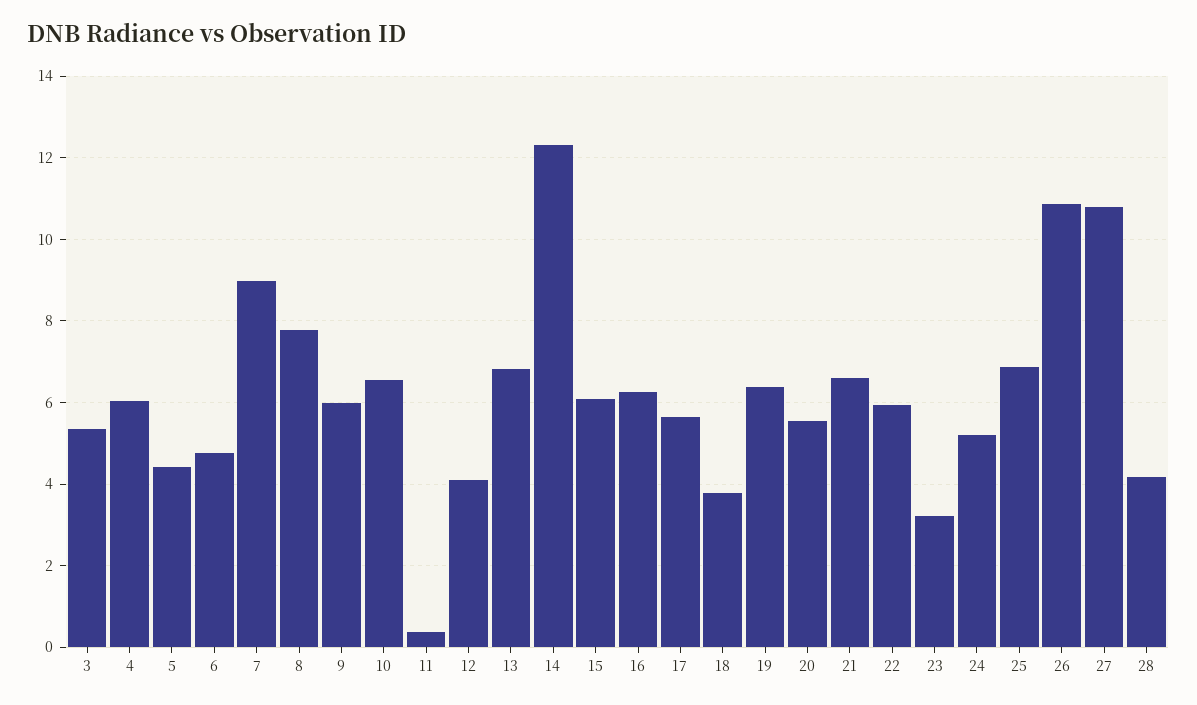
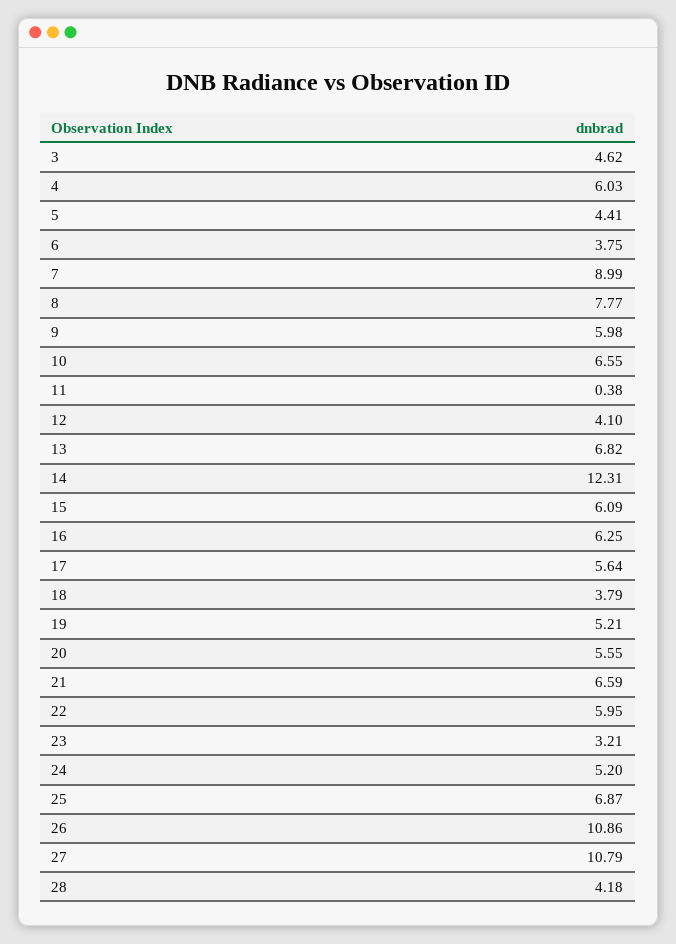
3: 5.4 -> 4.62
6: 4.8 -> 3.75
19: 6.4 -> 5.21

